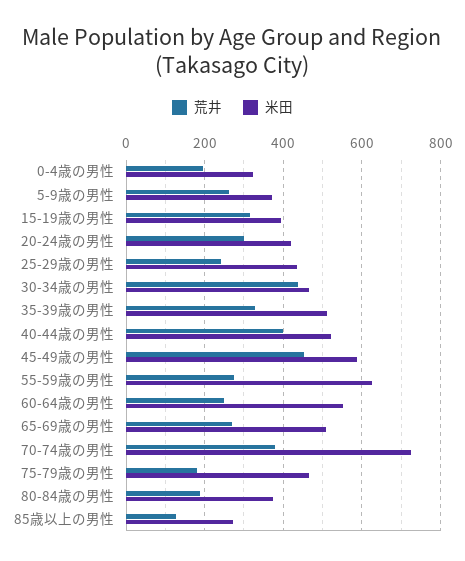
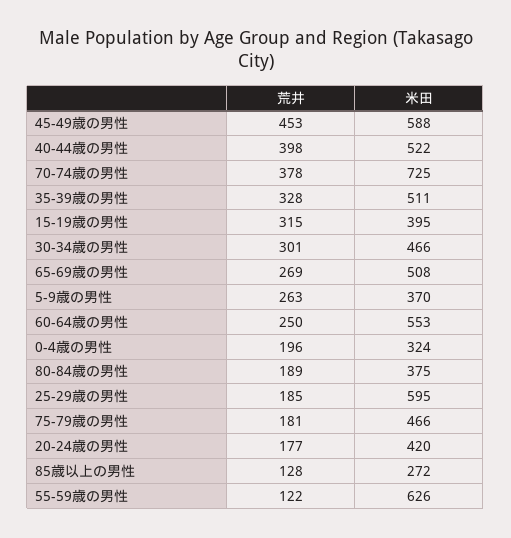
荒井, 20-24歳の男性: 300 -> 177
荒井, 25-29歳の男性: 240 -> 185
米田, 25-29歳の男性: 440 -> 595
荒井, 30-34歳の男性: 440 -> 301
荒井, 55-59歳の男性: 280 -> 122

